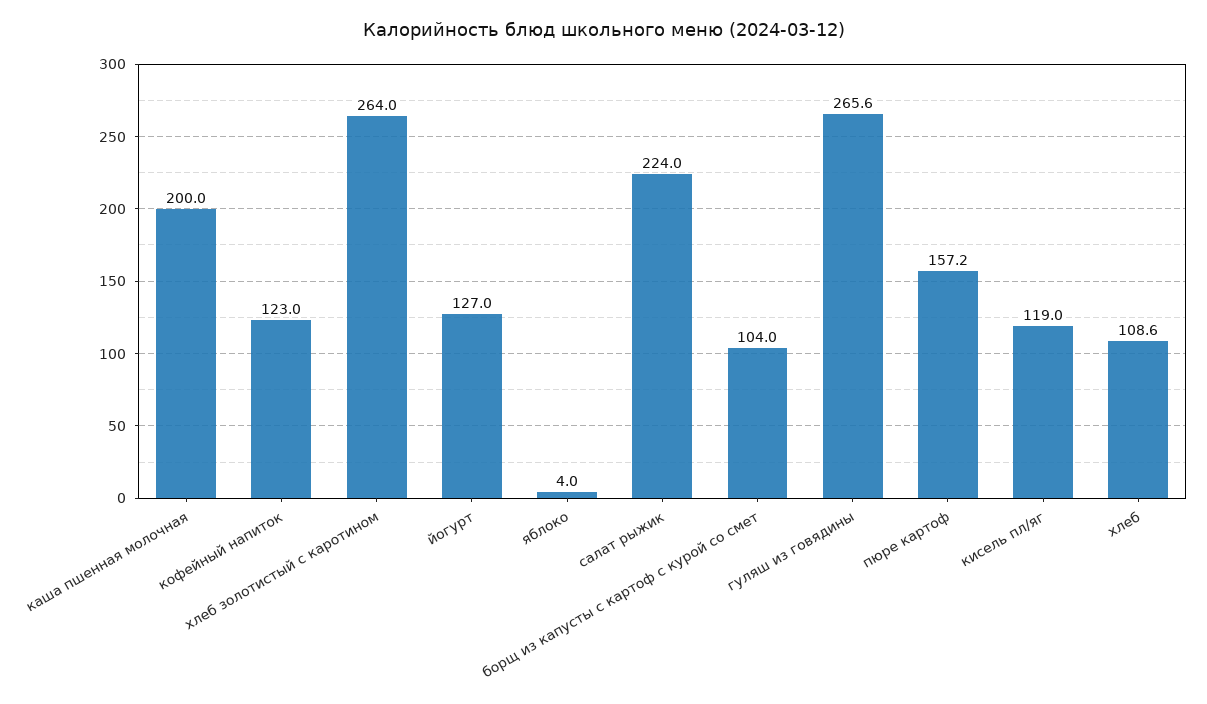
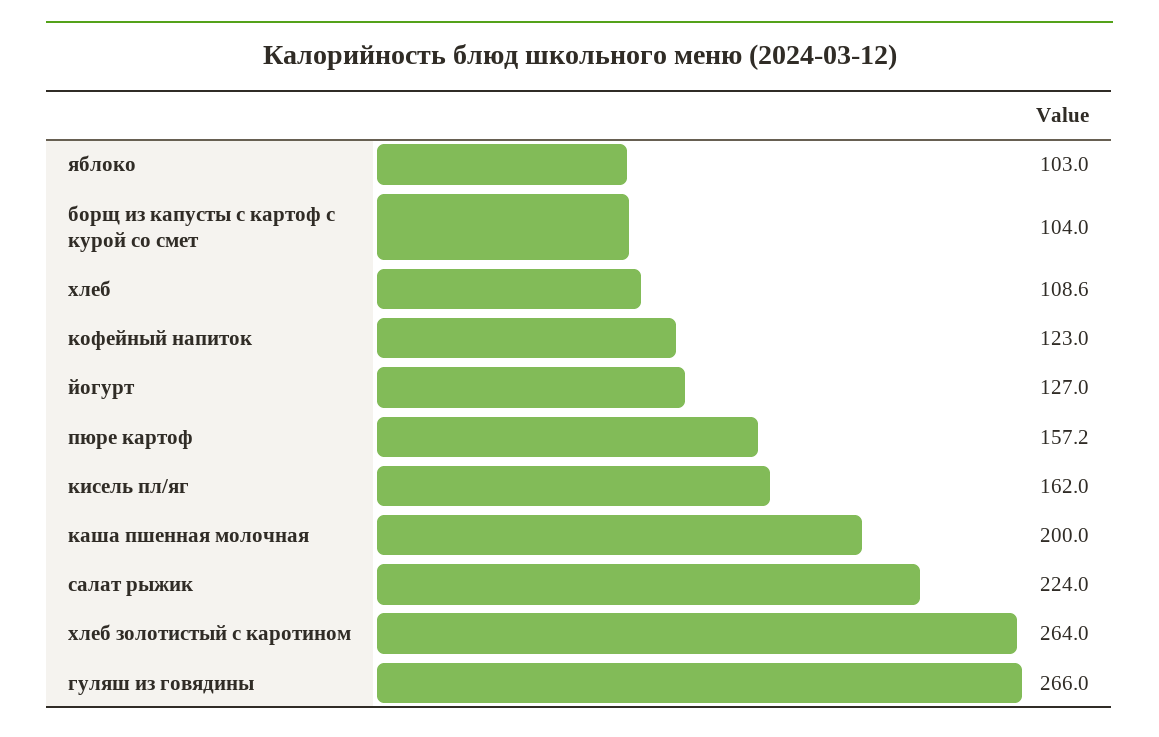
яблоко: 4 -> 103
гуляш из говядины: 265.6 -> 266
кисель пл/яг: 119 -> 162

